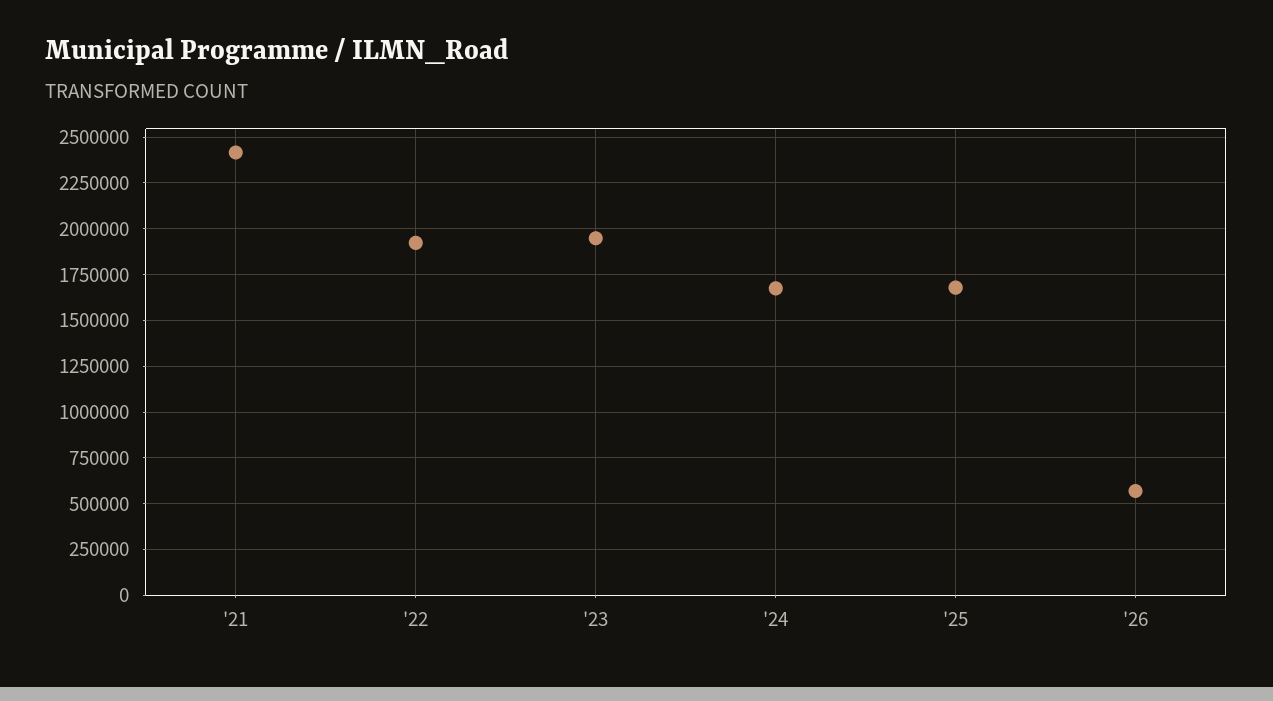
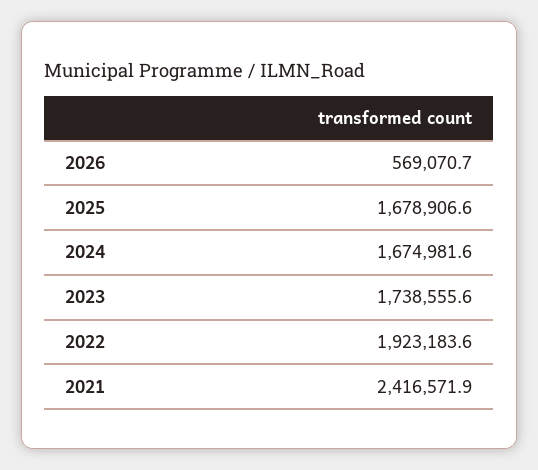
'23: 1950000 -> 1738555.6

